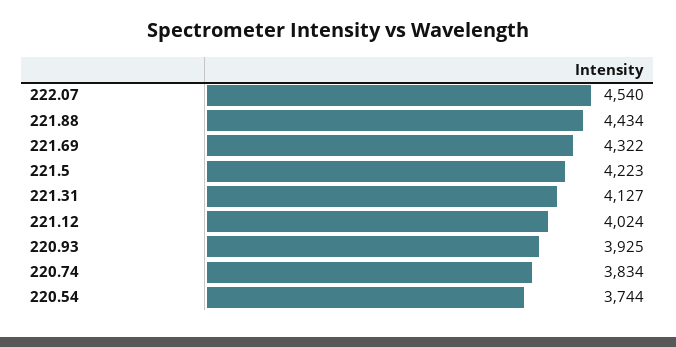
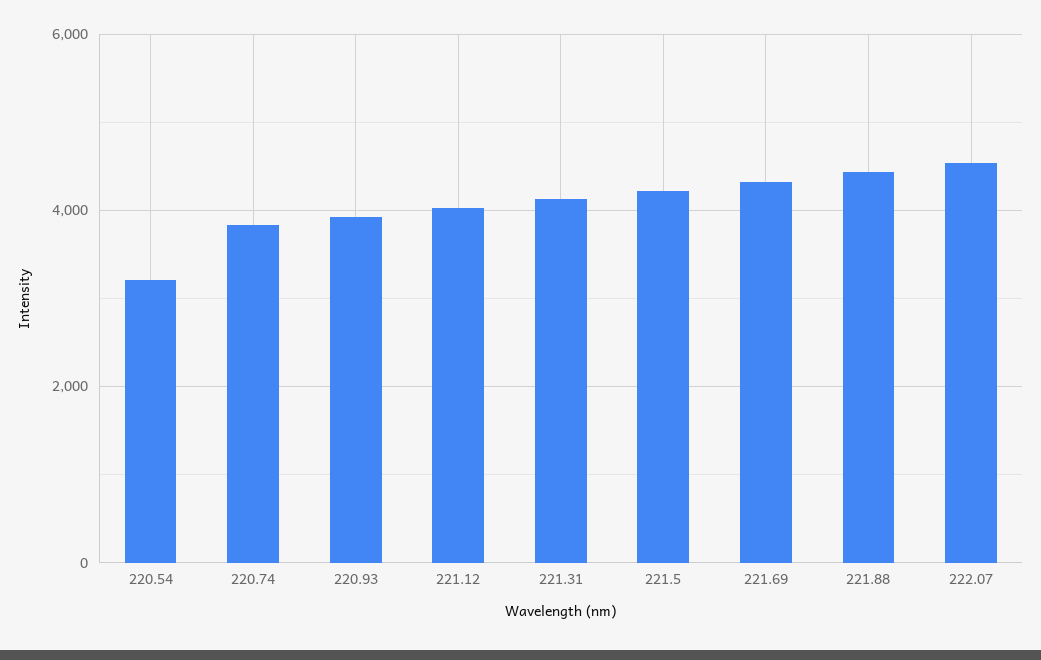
220.54: 3744 -> 3200

